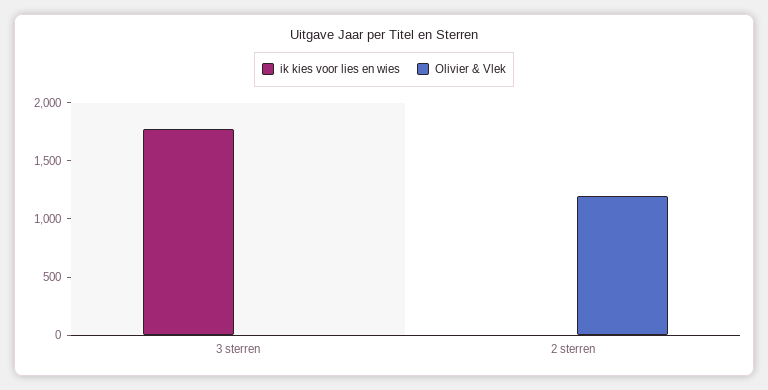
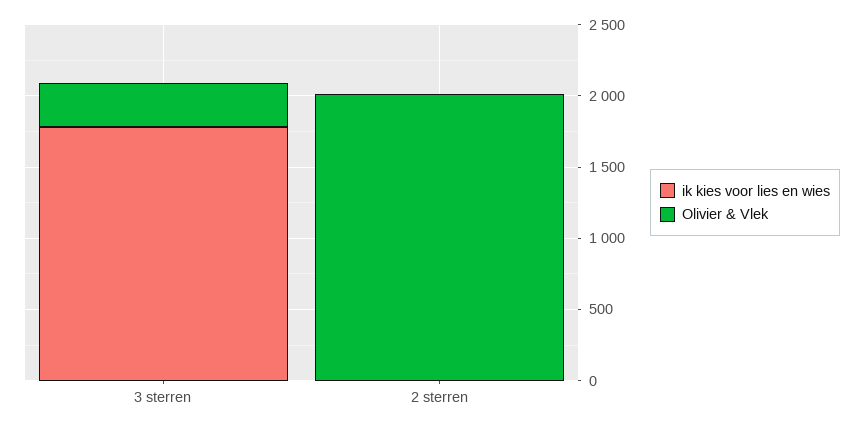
Olivier & Vlek, 3 sterren: 0 -> 300
Olivier & Vlek, 2 sterren: 1200 -> 2000

